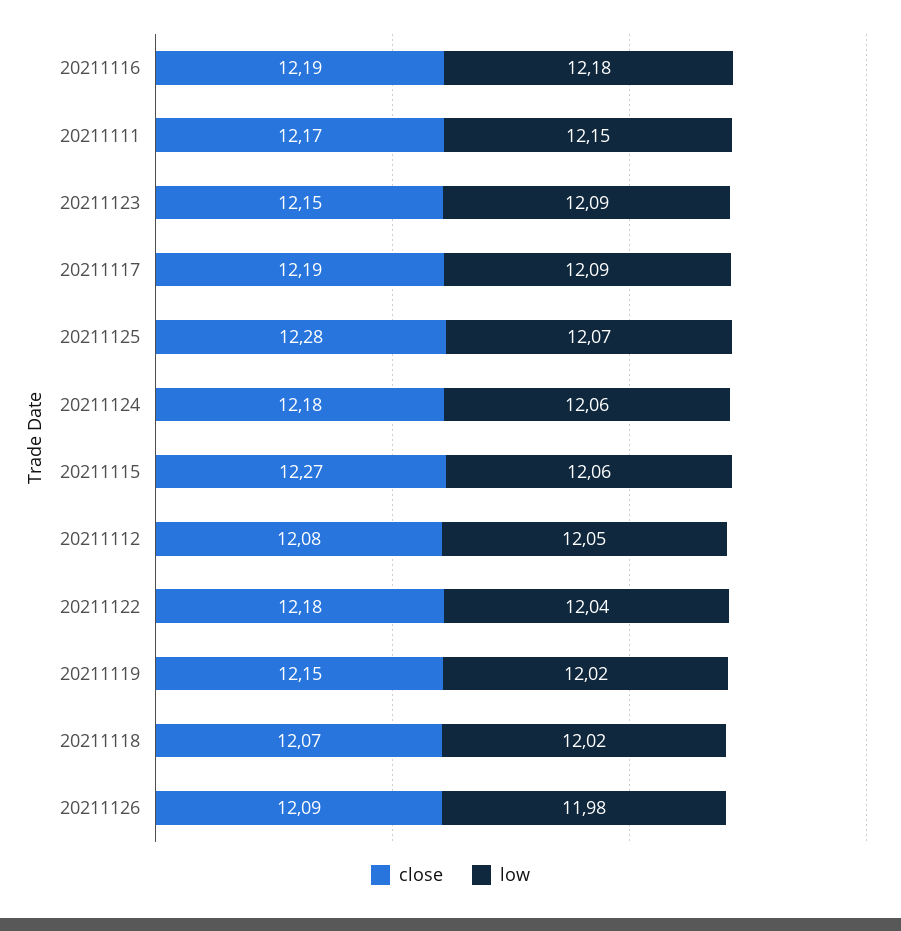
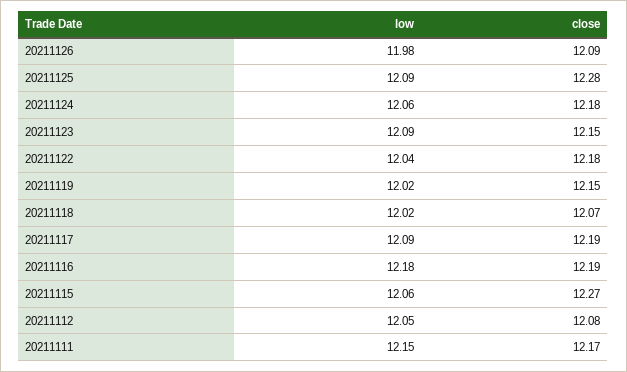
low, 20211125: 12.07 -> 12.09

